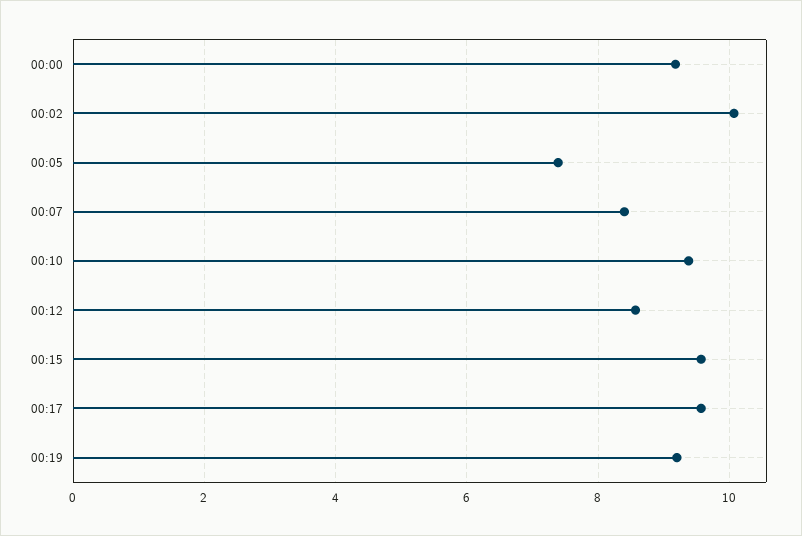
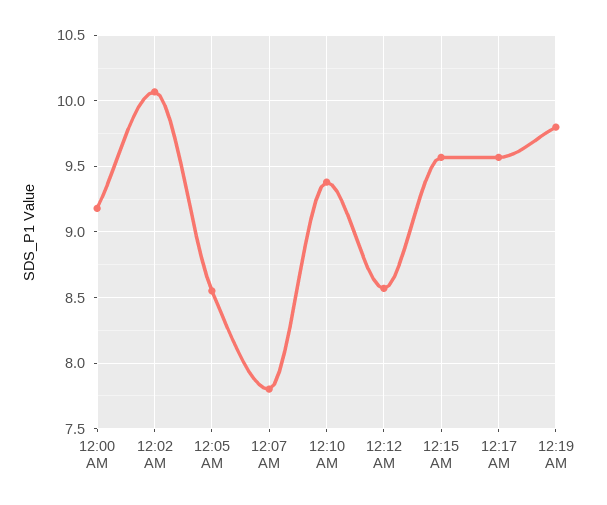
00:05: 7.4 -> 8.55
00:07: 8.4 -> 7.8
00:19: 9.2 -> 9.8

